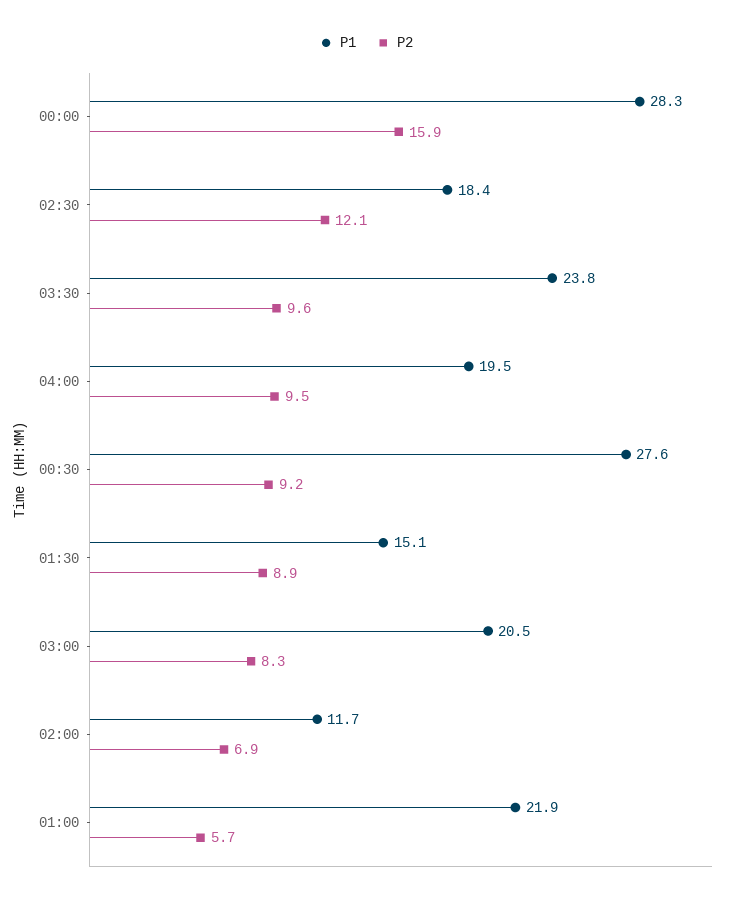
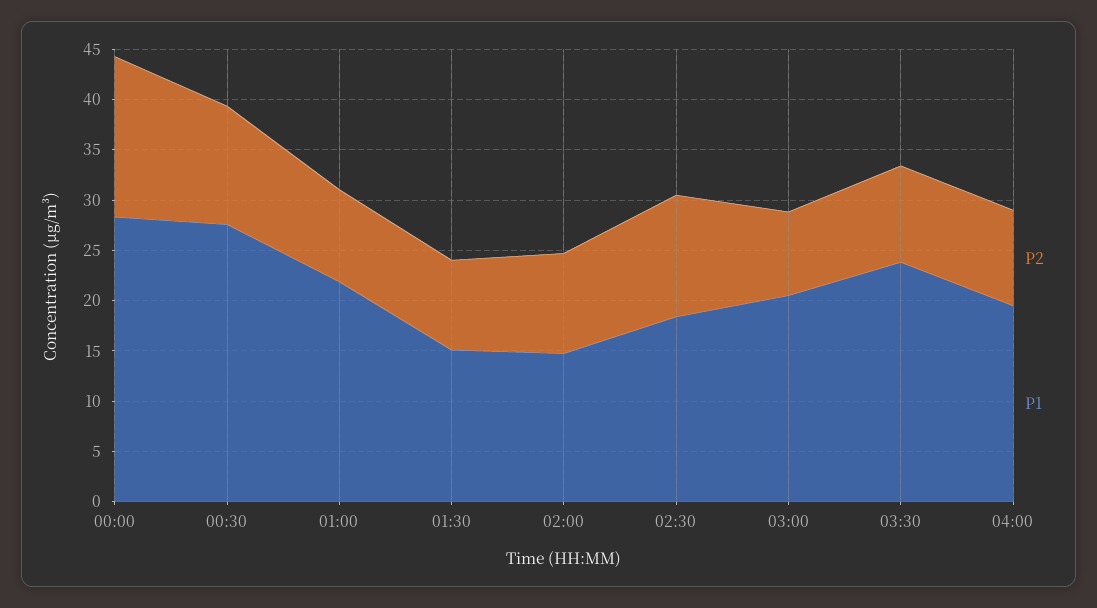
P2, 00:30: 9.2 -> 12
P1, 02:00: 11.7 -> 15
P2, 02:00: 6.9 -> 10
P2, 01:00: 5.7 -> 9

